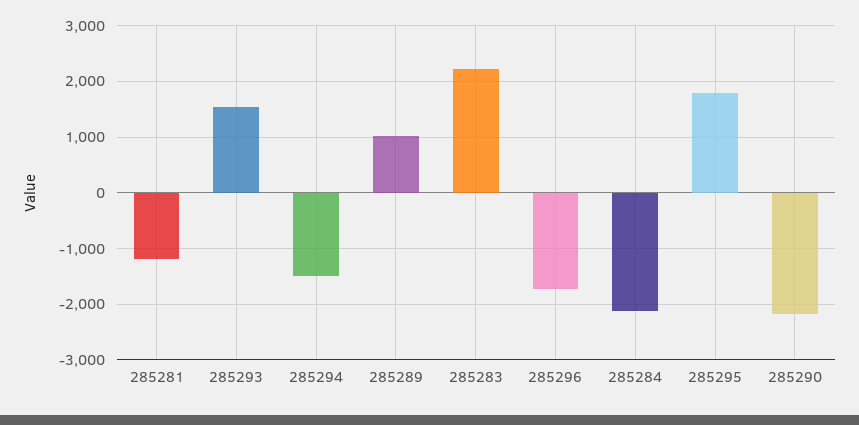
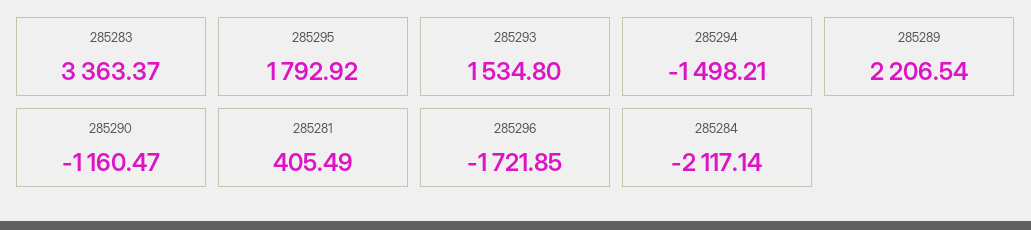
285281: -1200 -> 405.49
285289: 1000 -> 2206.54
285283: 2200 -> 3363.37
285290: -2200 -> -1160.47

